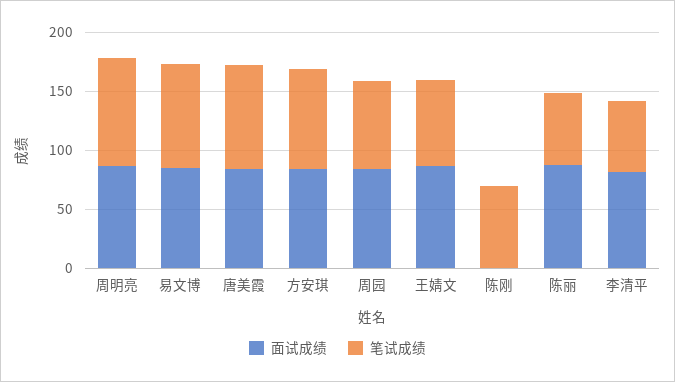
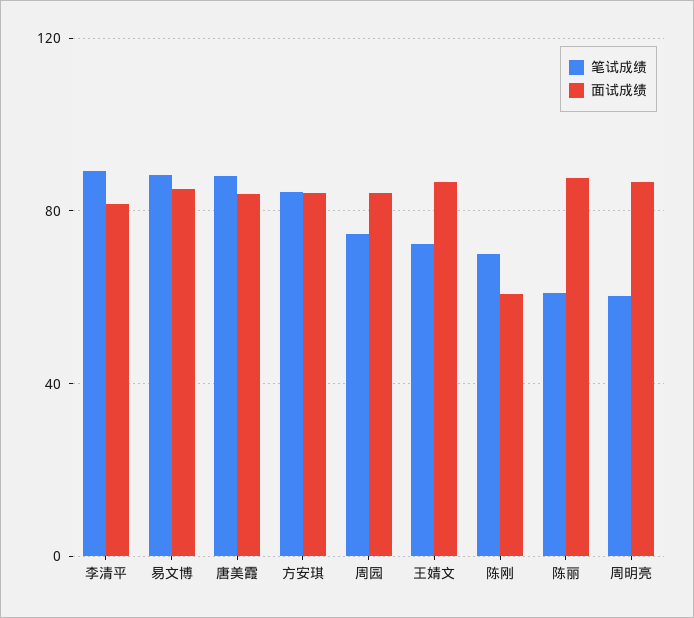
笔试成绩, 周明亮: 90 -> 60
面试成绩, 陈刚: 0 -> 60
笔试成绩, 李清平: 60 -> 90

